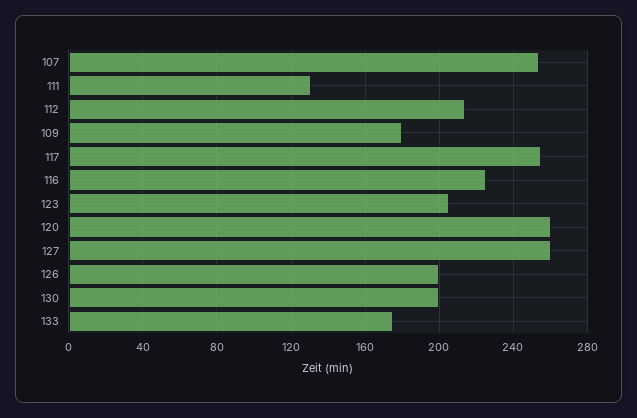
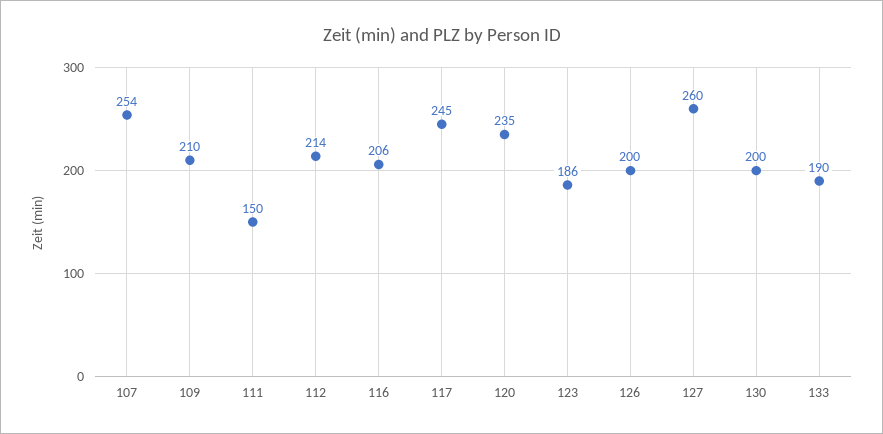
111: 130 -> 150
109: 180 -> 210
117: 255 -> 245
116: 225 -> 206
123: 205 -> 186
120: 260 -> 235
133: 175 -> 190

